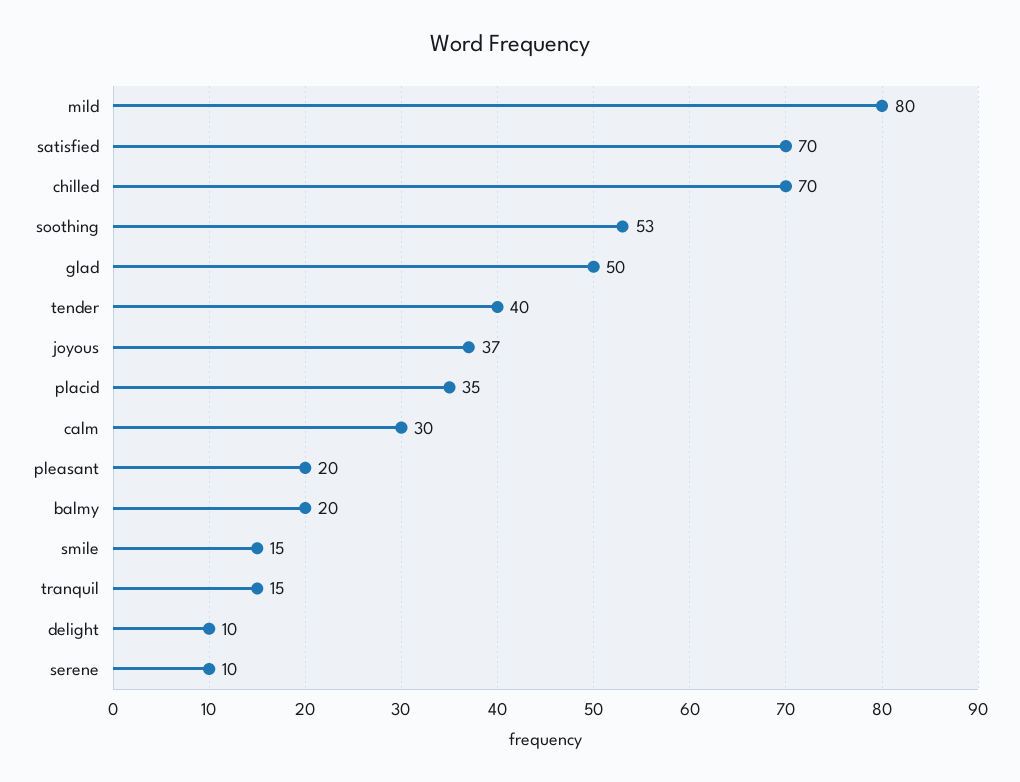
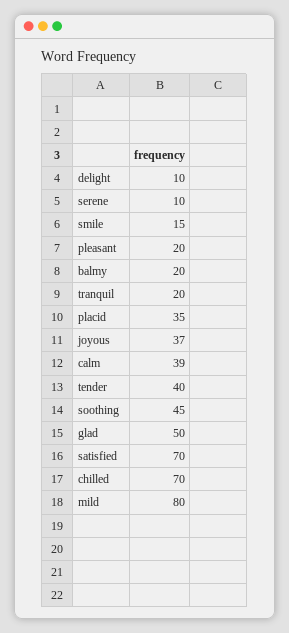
soothing: 53 -> 45
calm: 30 -> 39
tranquil: 15 -> 20

